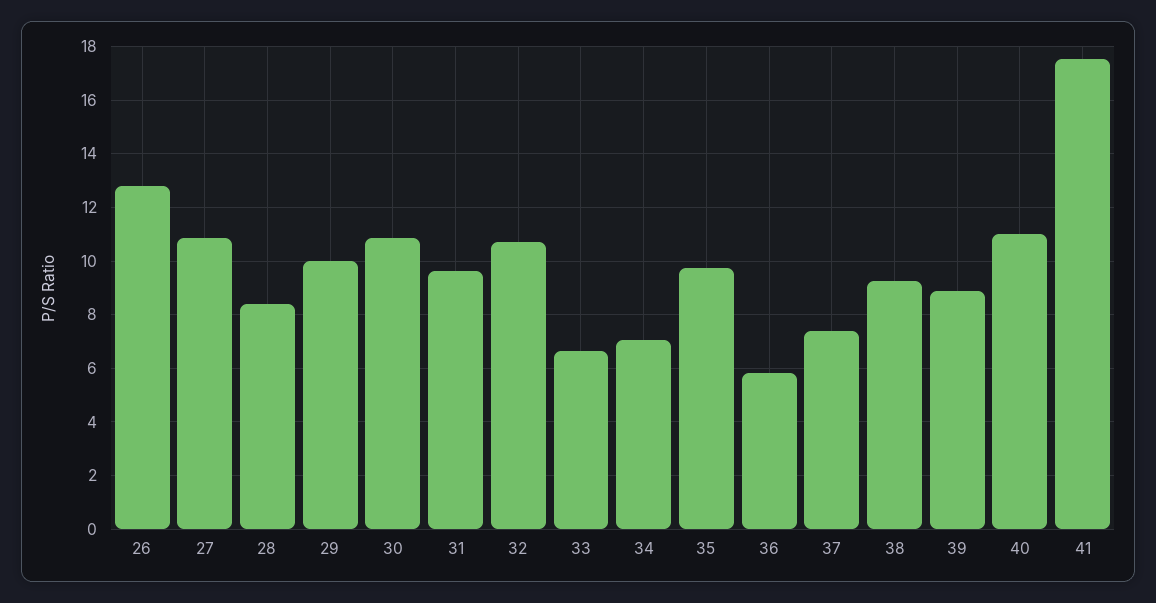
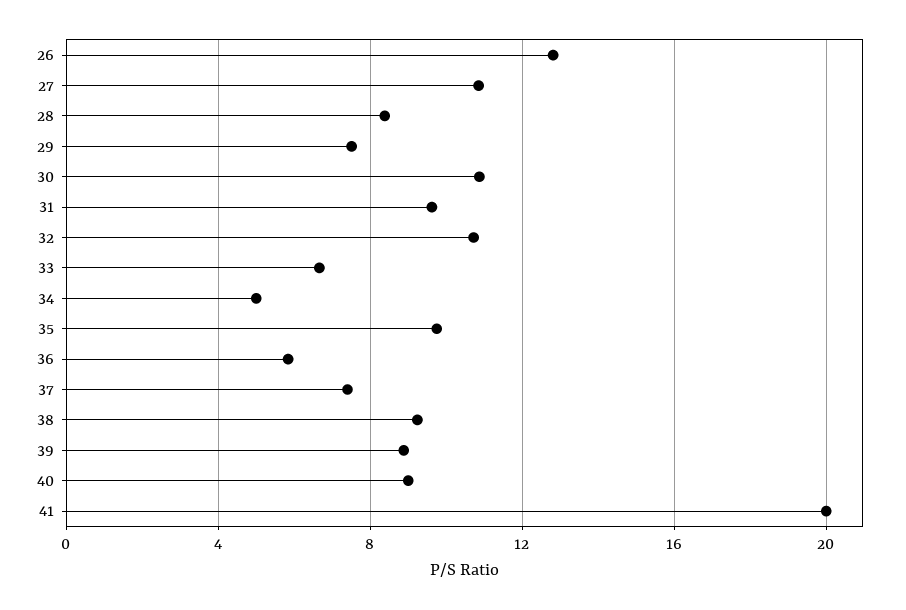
29: 10 -> 7.5
34: 7 -> 5
40: 11 -> 9
41: 17.5 -> 20

